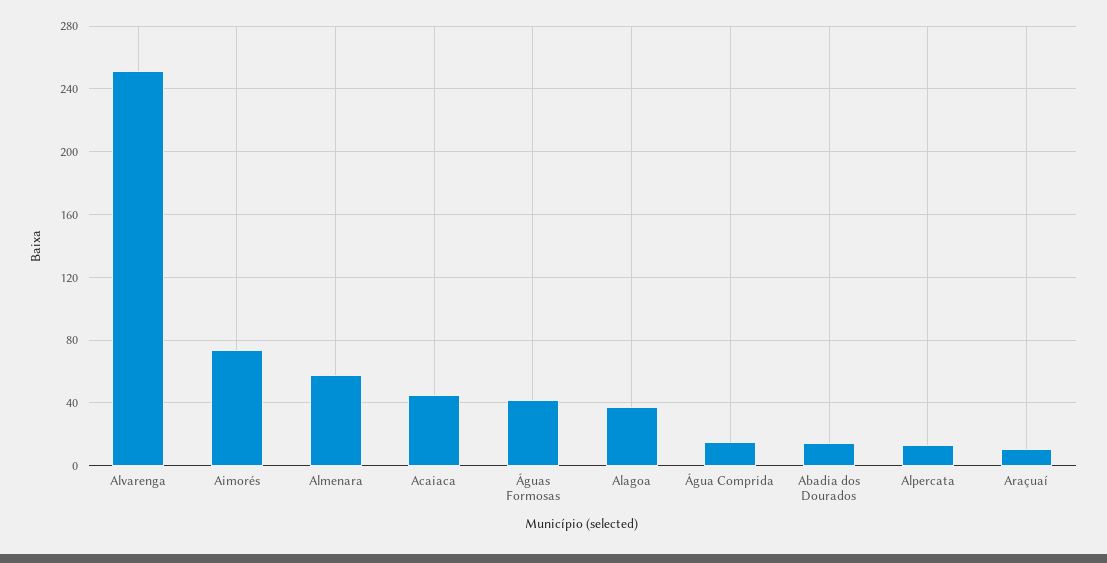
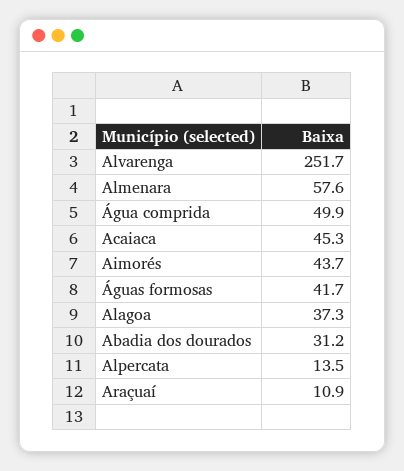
Aimorés: 75 -> 43.7
Água Comprida: 15 -> 49.9
Abadia dos Dourados: 15 -> 31.2

